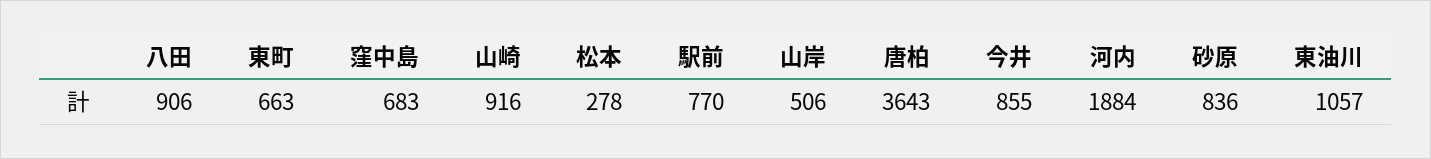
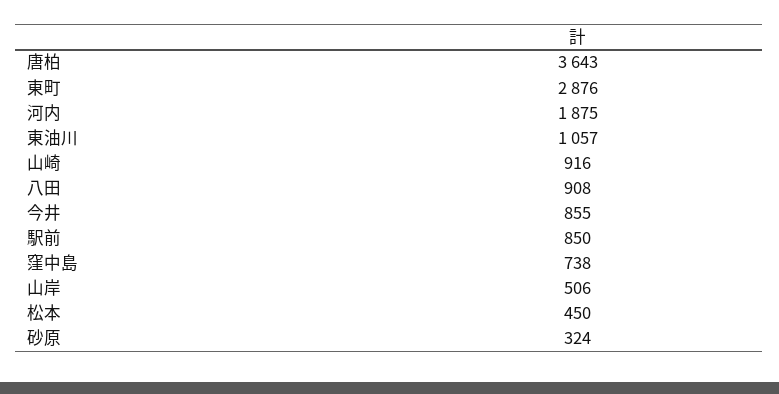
八田: 906 -> 908
東町: 663 -> 2876
窪中島: 683 -> 738
松本: 278 -> 450
駅前: 770 -> 850
河内: 1884 -> 1875
砂原: 836 -> 324

